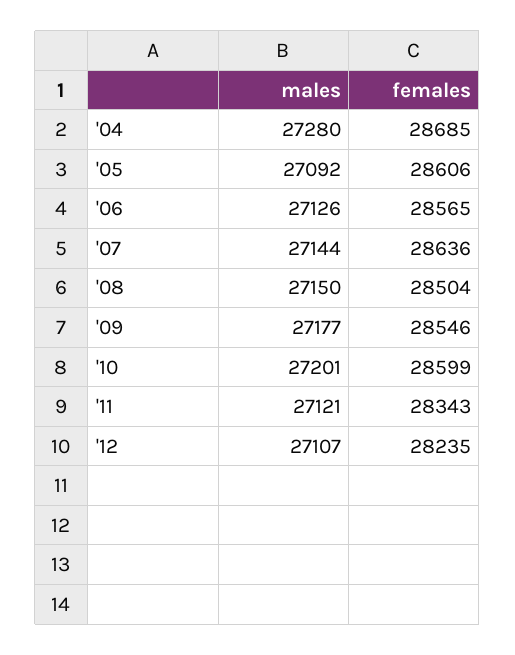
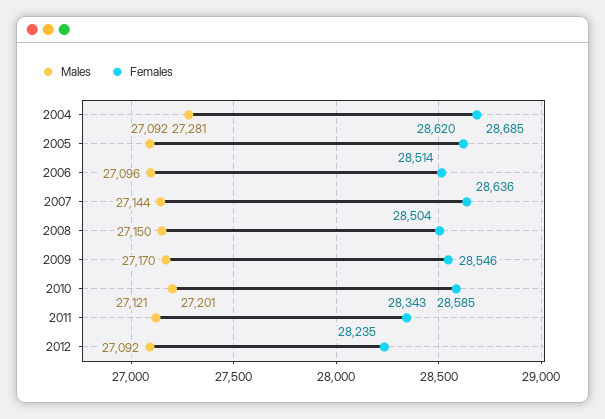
males, '04: 27280 -> 27281
females, '05: 28606 -> 28620
males, '06: 27126 -> 27096
females, '06: 28565 -> 28514
males, '09: 27177 -> 27170
females, '10: 28599 -> 28585
males, '12: 27107 -> 27092

